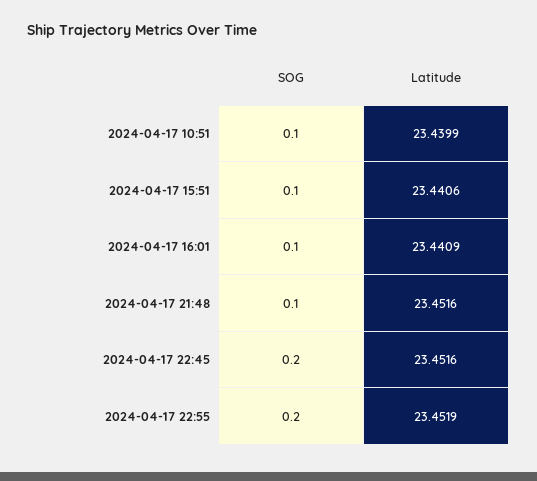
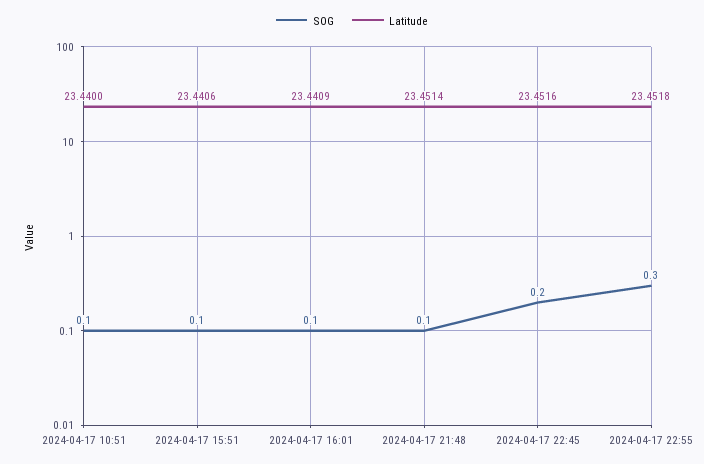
Latitude, 2024-04-17 10:51: 23.4399 -> 23.44
Latitude, 2024-04-17 21:48: 23.4516 -> 23.4514
SOG, 2024-04-17 22:55: 0.2 -> 0.3
Latitude, 2024-04-17 22:55: 23.4519 -> 23.4518

